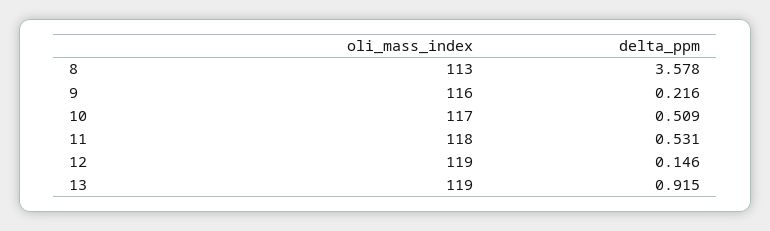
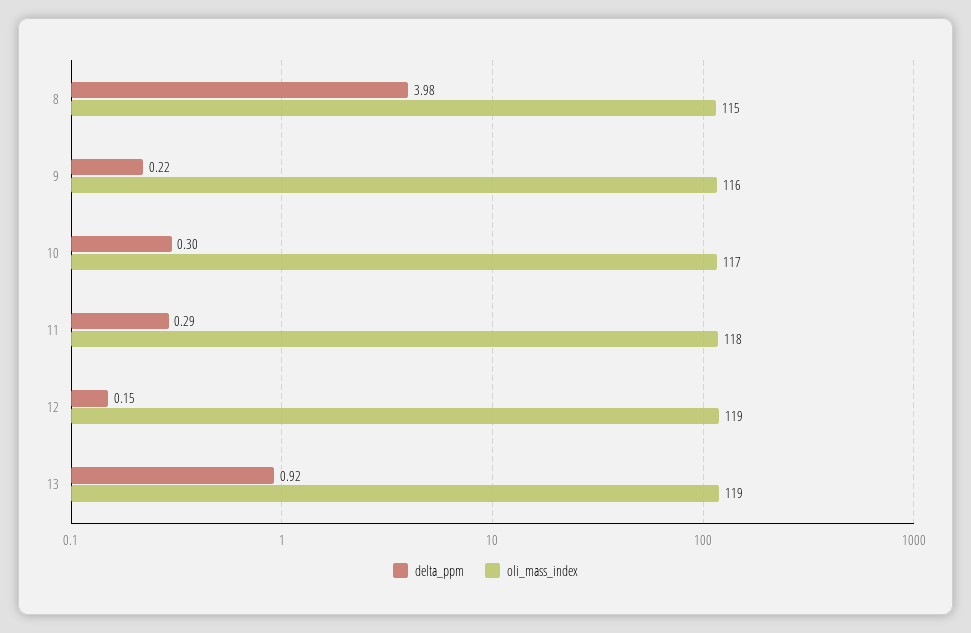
oli_mass_index, 8: 113 -> 115
delta_ppm, 8: 3.578 -> 3.98
delta_ppm, 10: 0.509 -> 0.3
delta_ppm, 11: 0.531 -> 0.29

